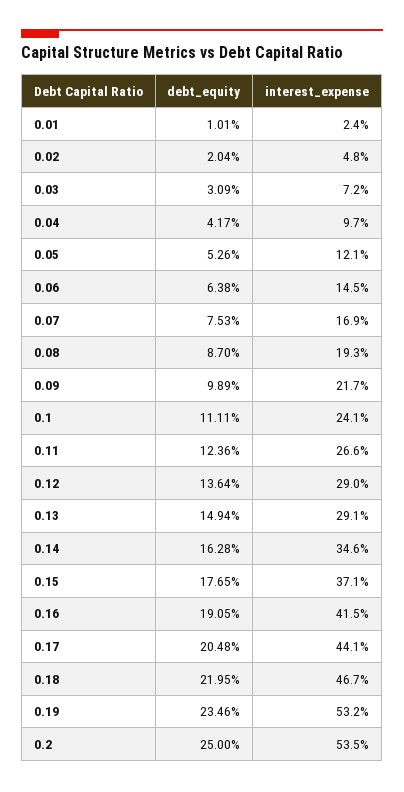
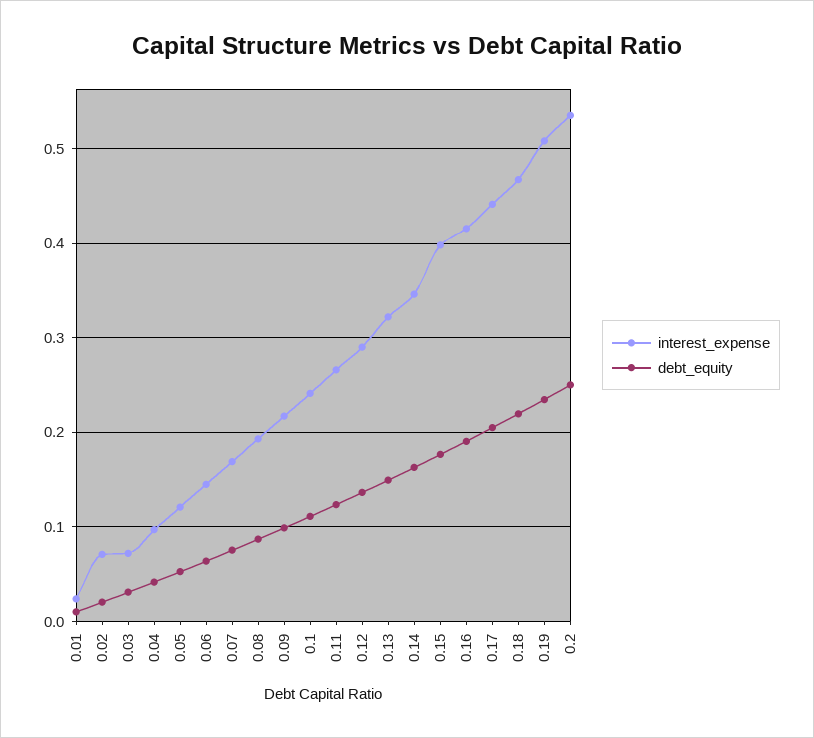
interest_expense, 0.02: 0.048 -> 0.07
interest_expense, 0.13: 0.291 -> 0.32
interest_expense, 0.15: 0.371 -> 0.4
interest_expense, 0.19: 0.532 -> 0.51

